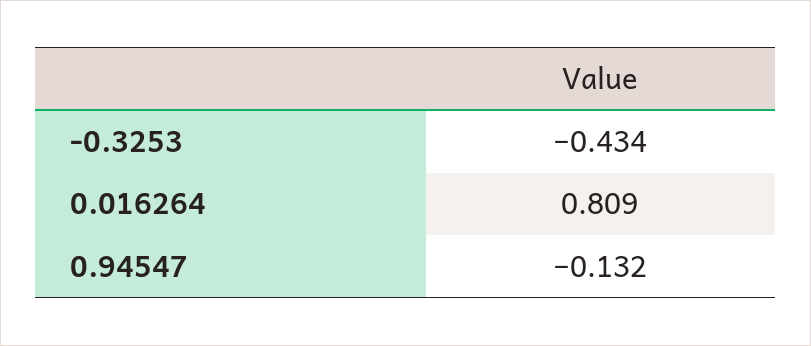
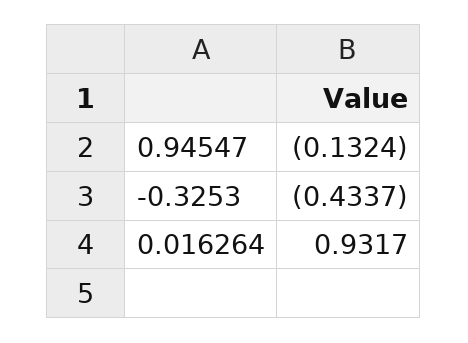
0.016264: 0.809 -> 0.9317

